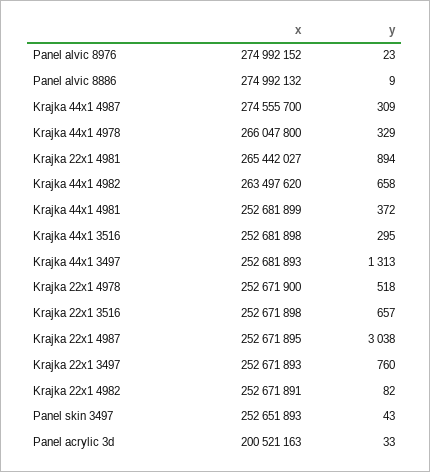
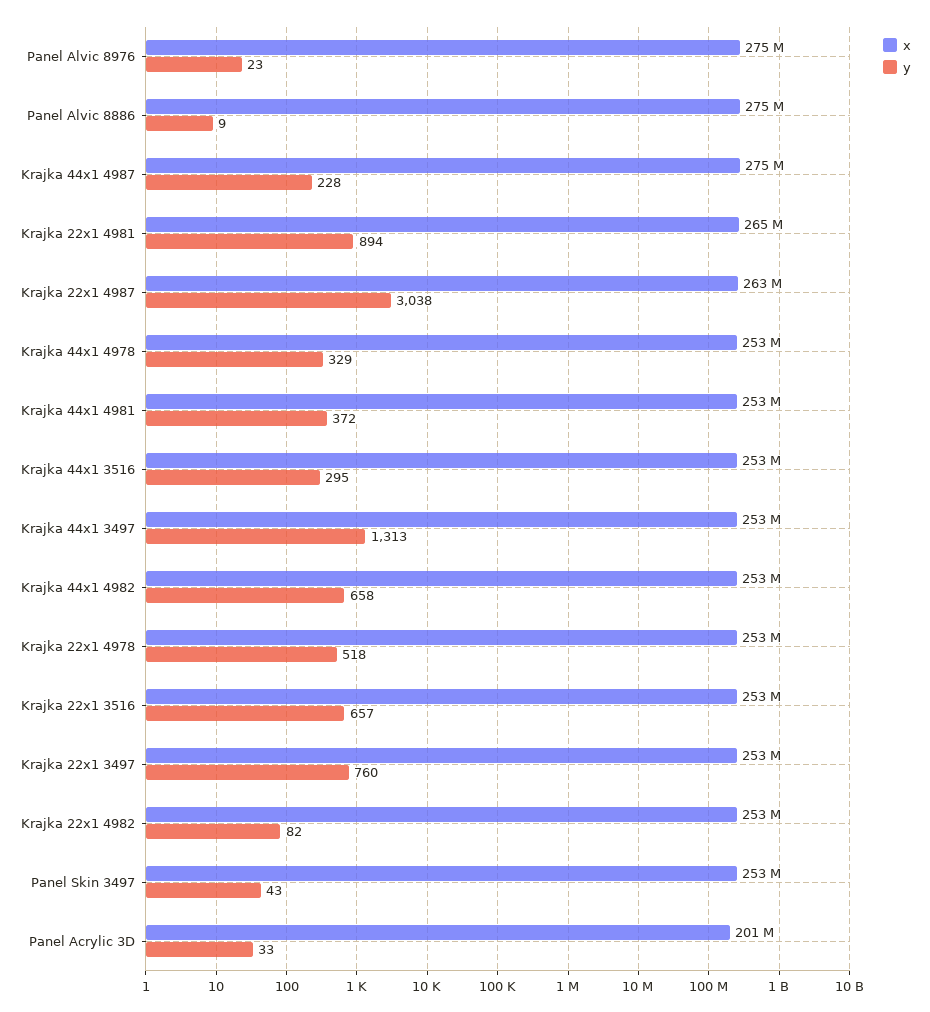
y, Krajka 44x1 4987: 309 -> 228
x, Krajka 44x1 4978: 266047800 -> 253000000
x, Krajka 44x1 4982: 263497620 -> 253000000
x, Krajka 22x1 4987: 252671895 -> 263000000

